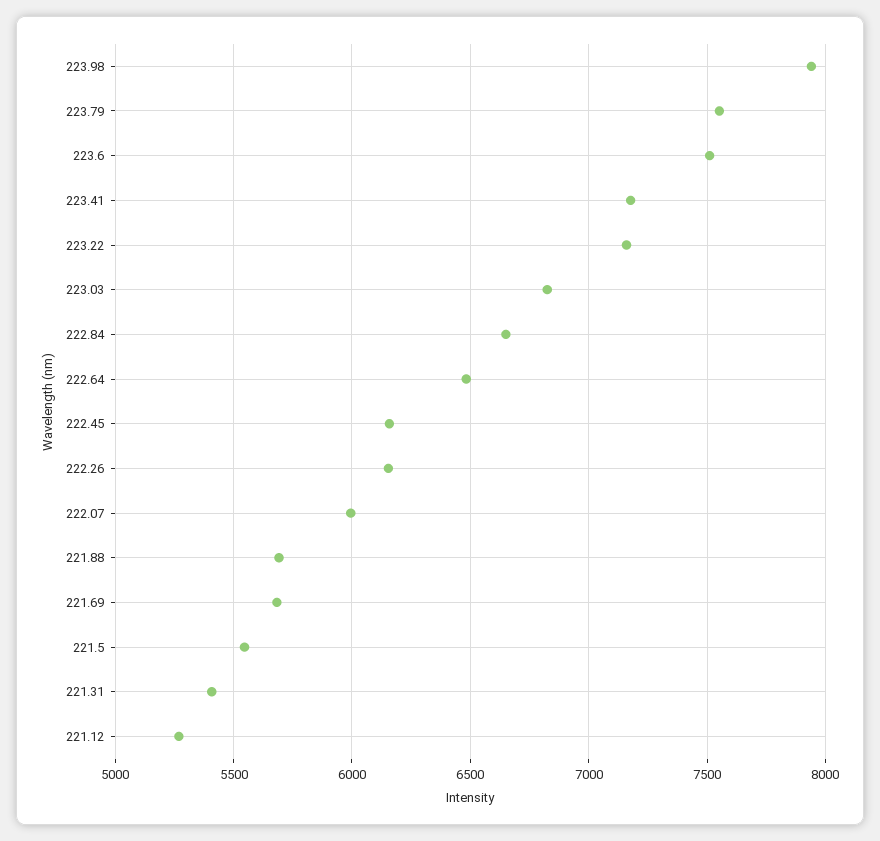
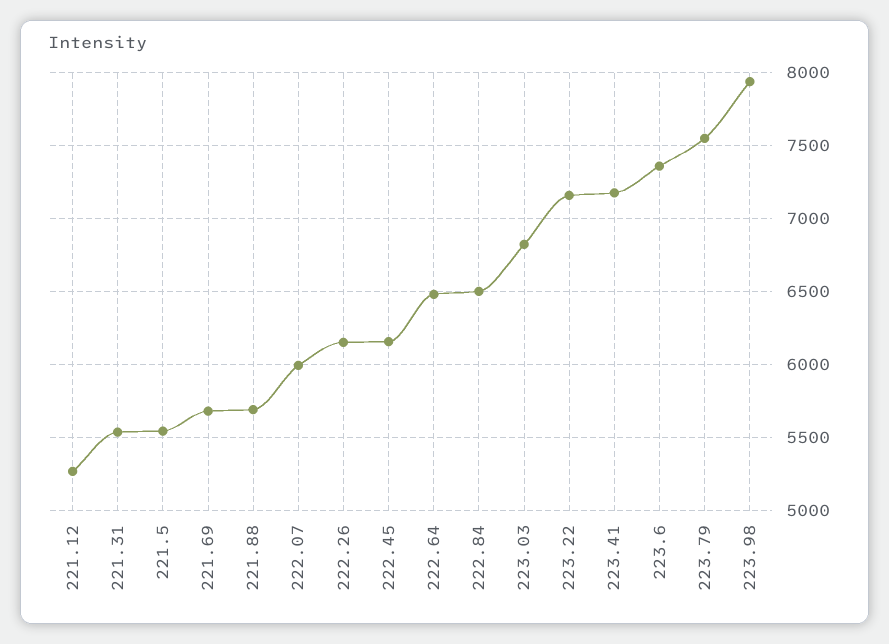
223.6: 7500 -> 7350
222.84: 6650 -> 6500
221.31: 5400 -> 5550

